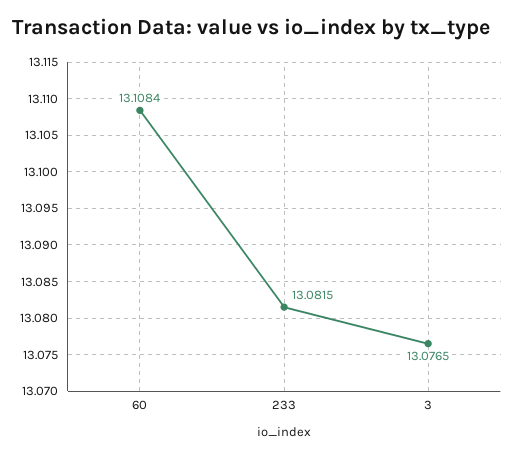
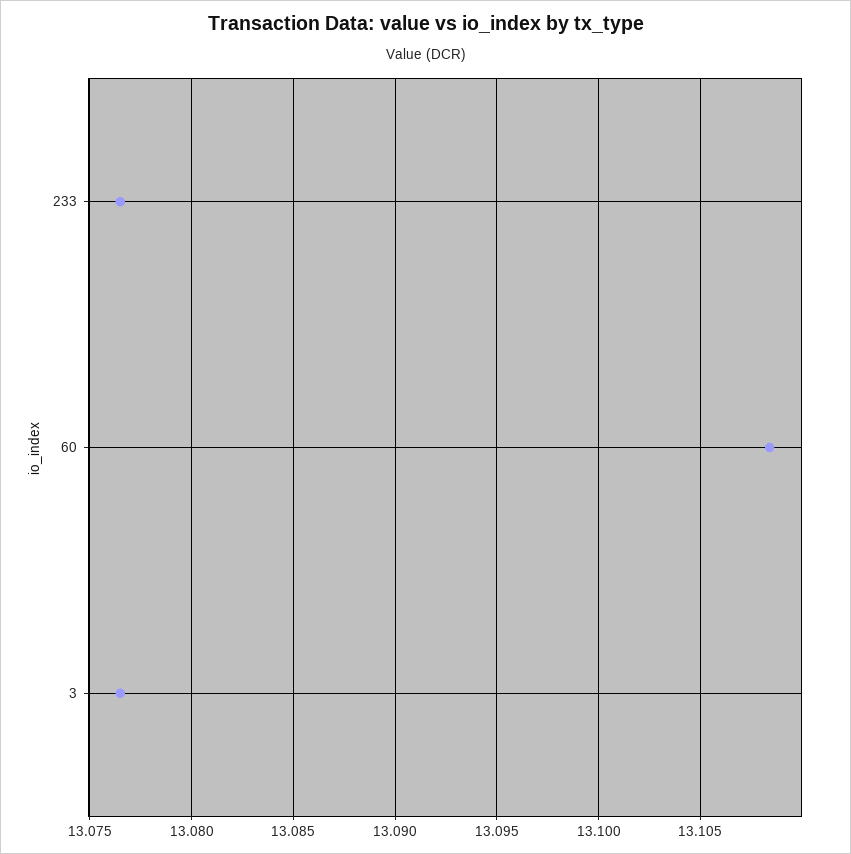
233: 13.0815 -> 13.0765

